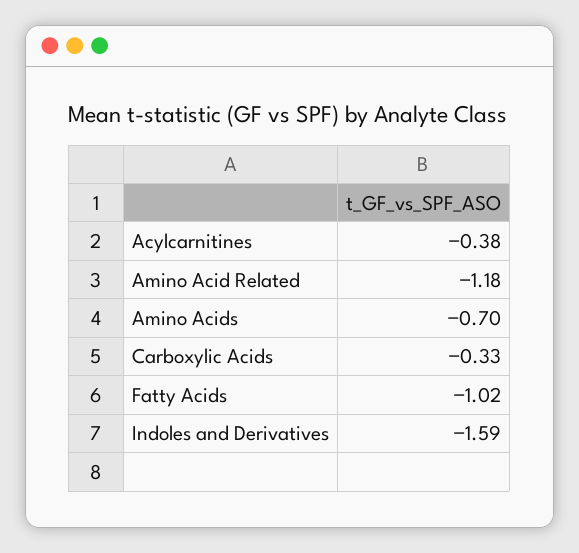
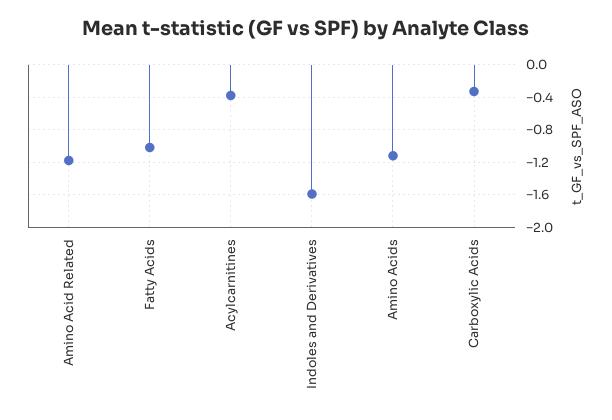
Amino Acids: -0.7 -> -1.1

